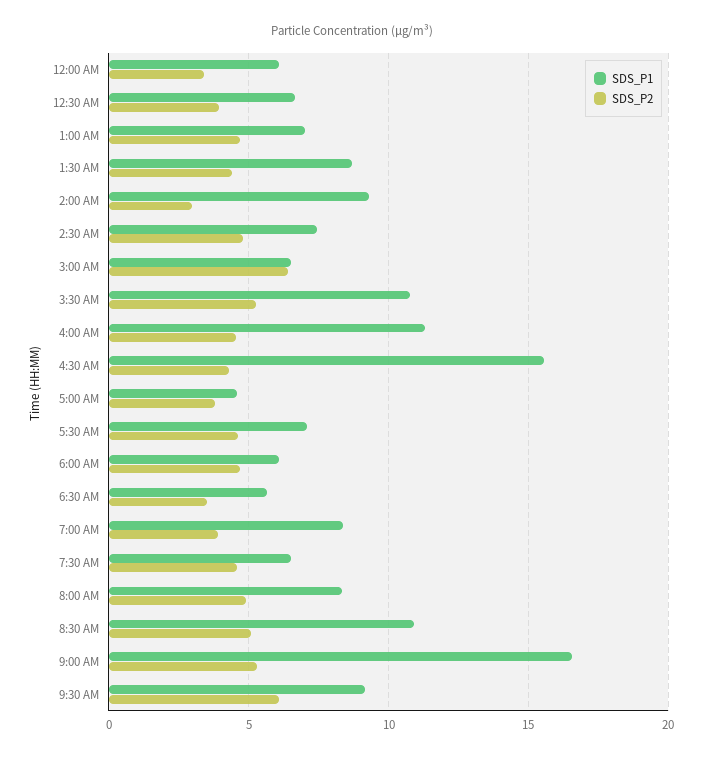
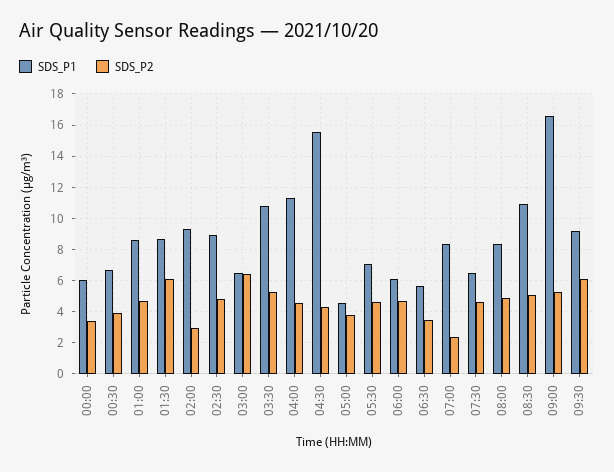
SDS_P1, 1:00 AM: 7 -> 8.5
SDS_P2, 1:30 AM: 4.5 -> 6
SDS_P1, 2:30 AM: 7.5 -> 9
SDS_P2, 7:00 AM: 4 -> 2.5

